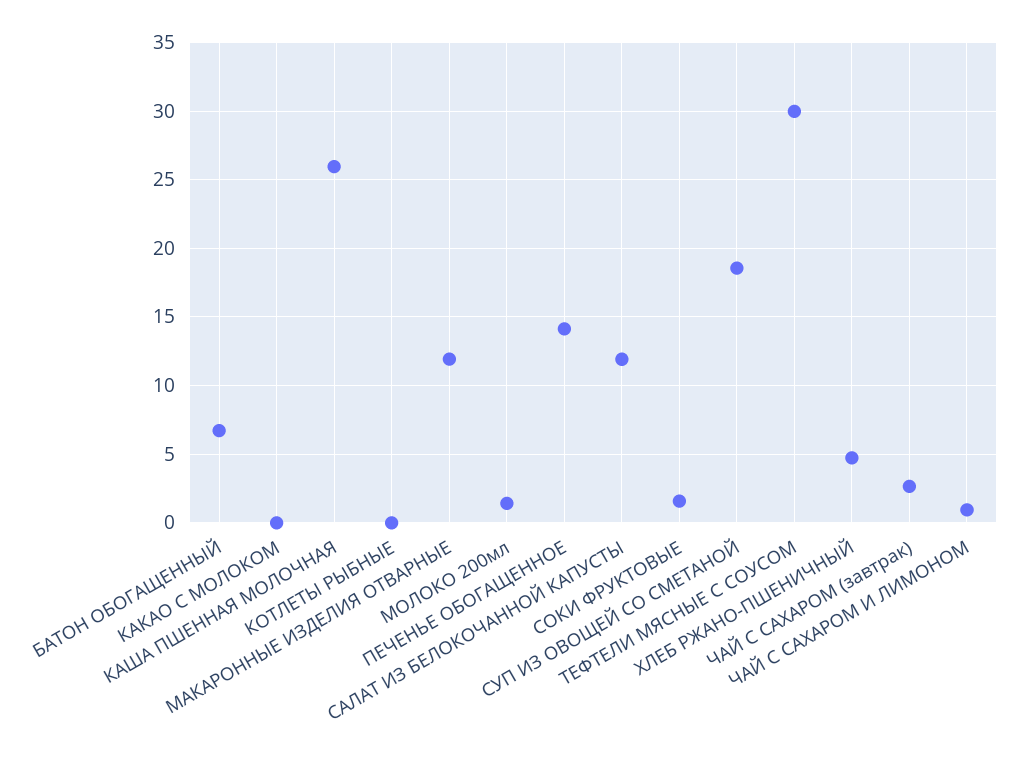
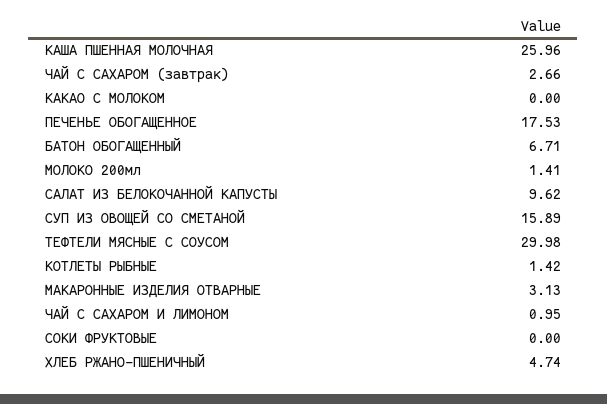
КОТЛЕТЫ РЫБНЫЕ: 0 -> 1.42
МАКАРОННЫЕ ИЗДЕЛИЯ ОТВАРНЫЕ: 12 -> 3.13
ПЕЧЕНЬЕ ОБОГАЩЕННОЕ: 14 -> 17.53
САЛАТ ИЗ БЕЛОКОЧАННОЙ КАПУСТЫ: 12 -> 9.62
СОКИ ФРУКТОВЫЕ: 1.5 -> 0
СУП ИЗ ОВОЩЕЙ СО СМЕТАНОЙ: 18.5 -> 15.89

